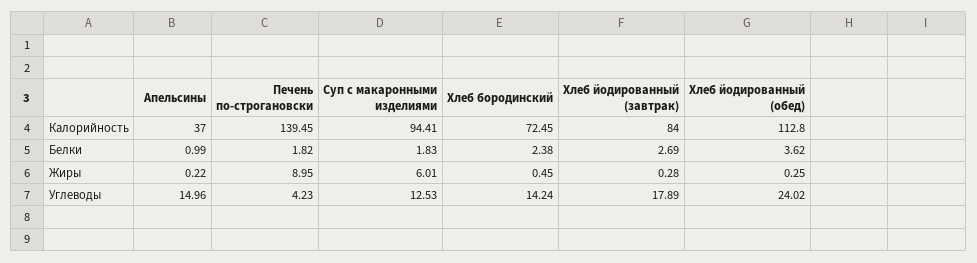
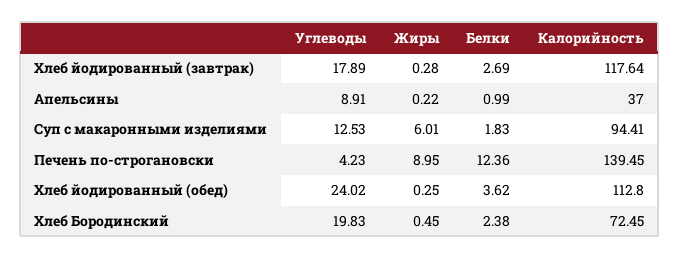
Хлеб йодированный (завтрак), Калорийность: 84 -> 117.64
Печень по-строгановски, Белки: 1.82 -> 12.36
Апельсины, Углеводы: 14.96 -> 8.91
Хлеб бородинский, Углеводы: 14.24 -> 19.83

